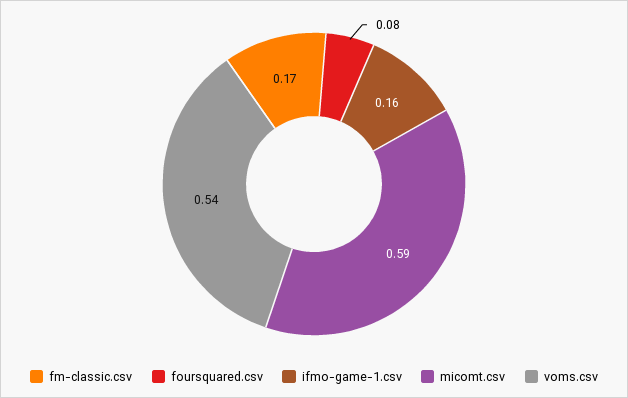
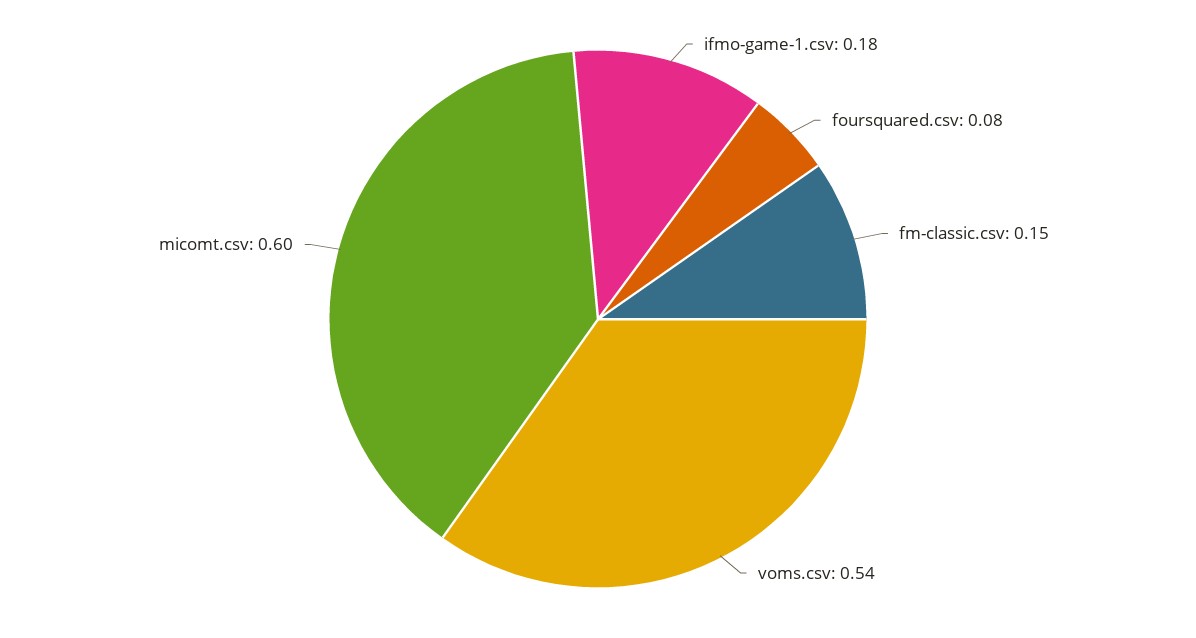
fm-classic.csv: 0.17 -> 0.15
ifmo-game-1.csv: 0.16 -> 0.18
micomt.csv: 0.59 -> 0.6

